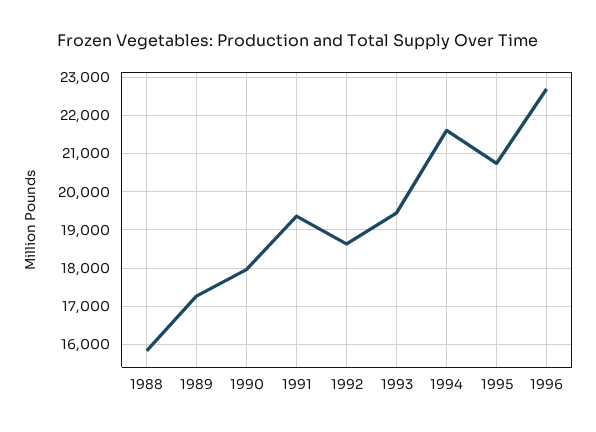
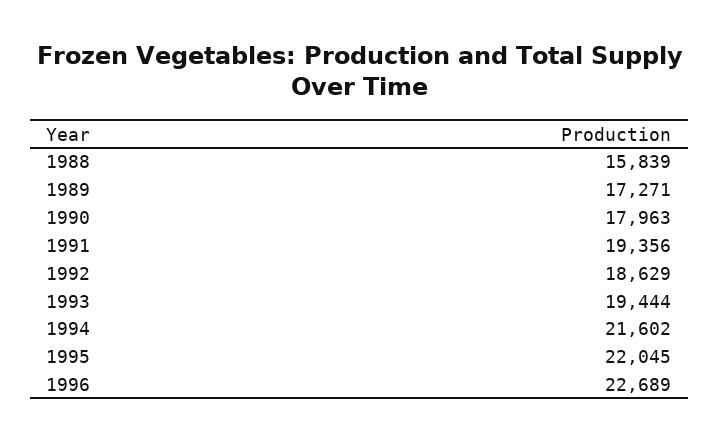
1995: 20800 -> 22045

